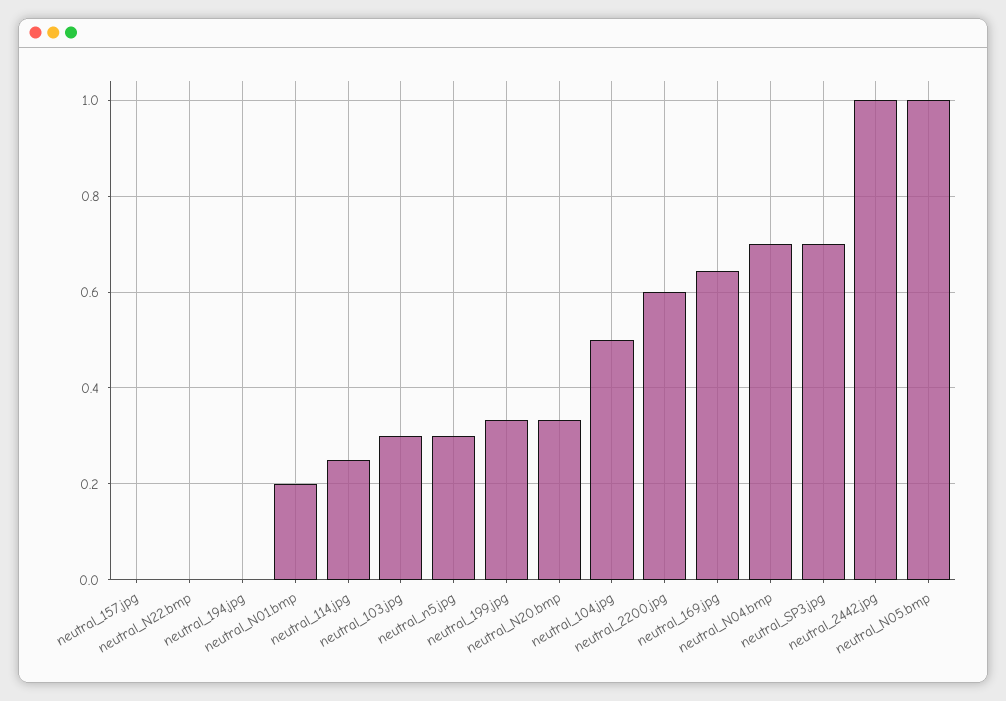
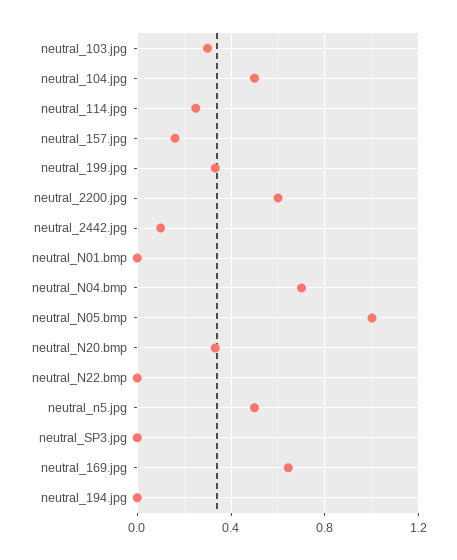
neutral_157.jpg: 0 -> 0.15
neutral_N01.bmp: 0.2 -> 0
neutral_n5.jpg: 0.3 -> 0.5
neutral_SP3.jpg: 0.7 -> 0
neutral_2442.jpg: 1 -> 0.1

